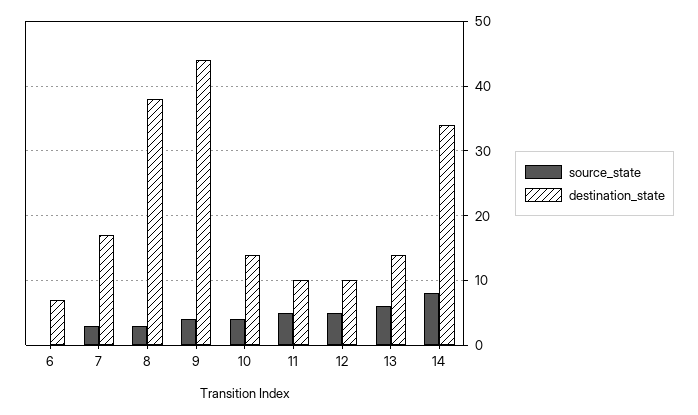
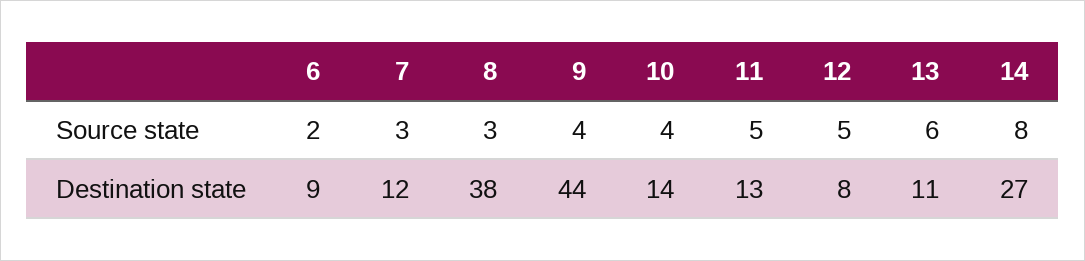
source_state, 6: 0 -> 2
destination_state, 6: 7 -> 9
destination_state, 7: 17 -> 12
destination_state, 11: 10 -> 13
destination_state, 12: 10 -> 8
destination_state, 13: 14 -> 11
destination_state, 14: 34 -> 27

